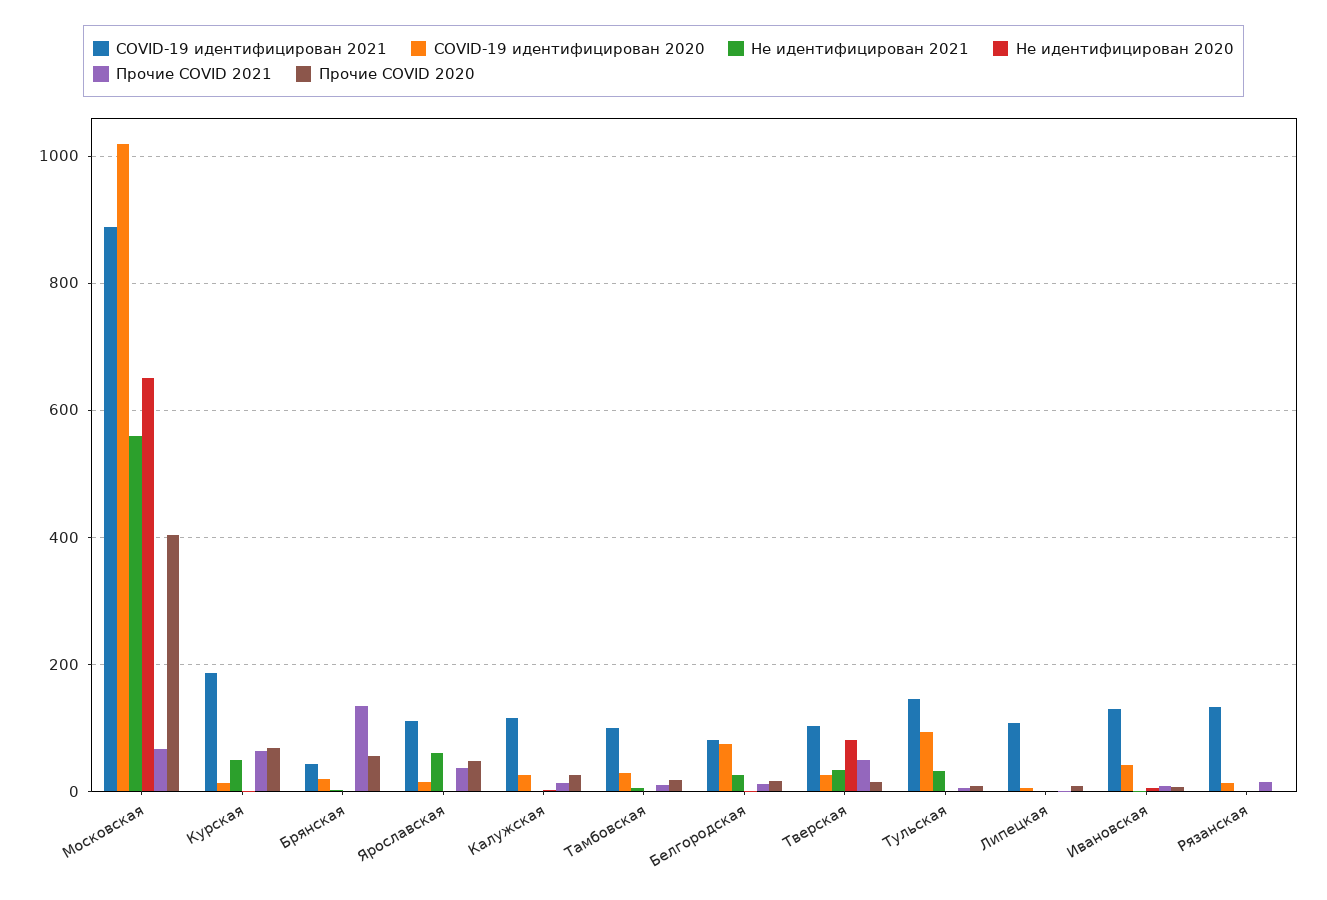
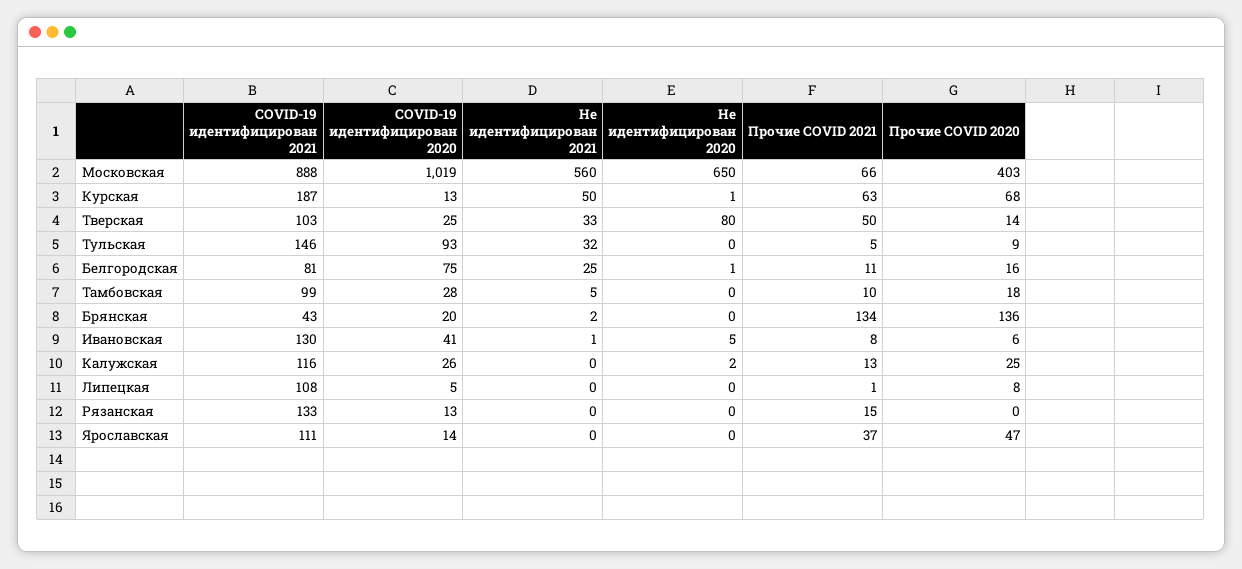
Прочие COVID 2020, Брянская: 60 -> 136
Не идентифицирован 2021, Ярославская: 60 -> 0

